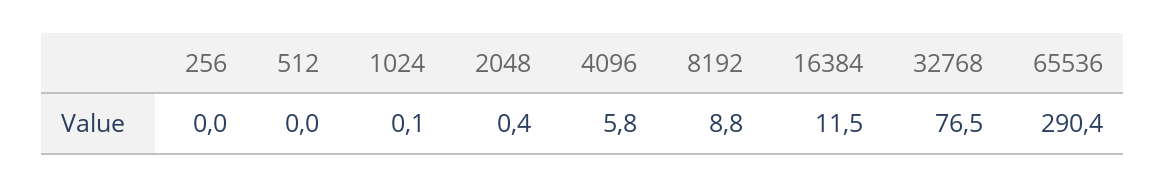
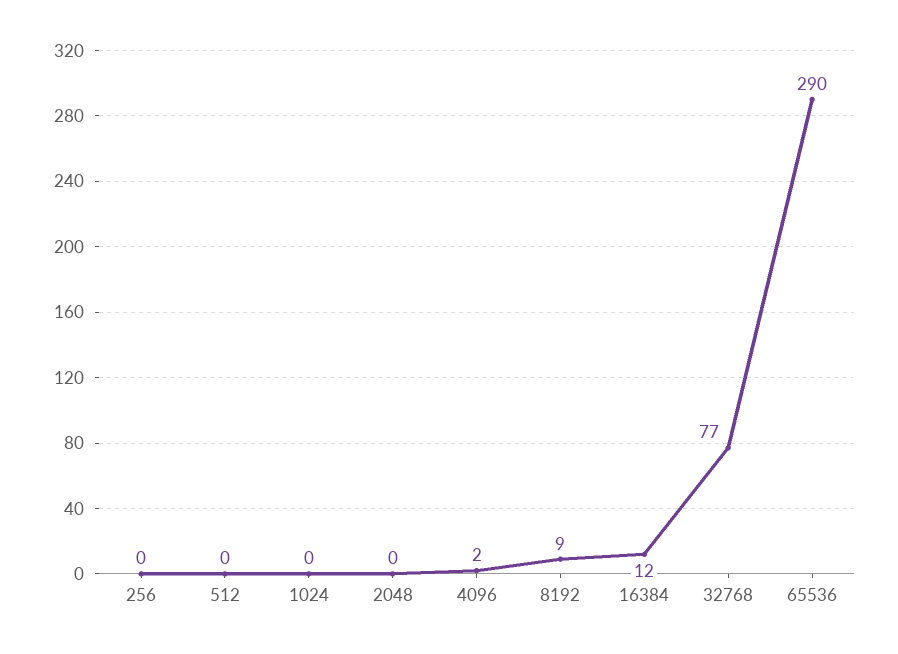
4096: 5.8 -> 2

